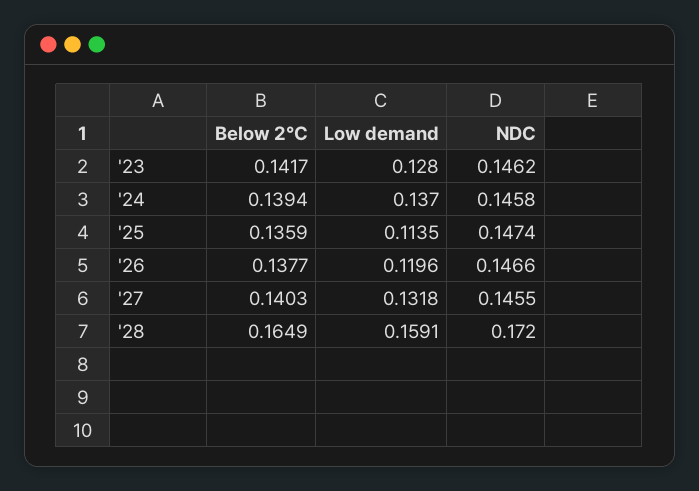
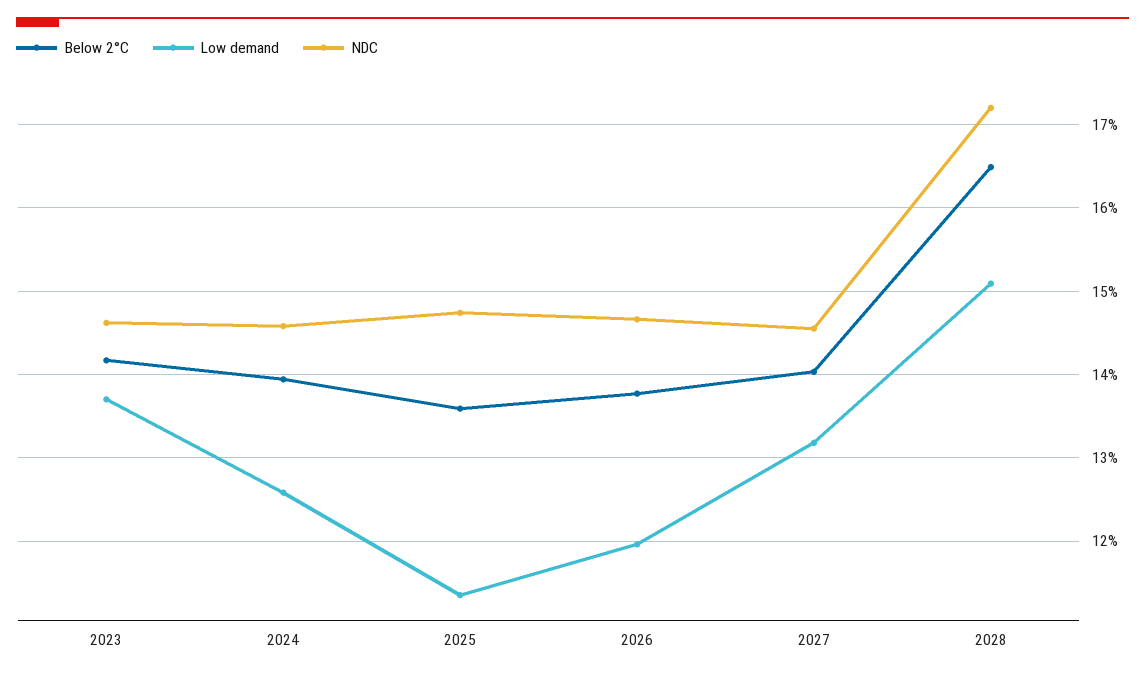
Low demand, '23: 0.128 -> 0.137
Low demand, '24: 0.137 -> 0.126
Low demand, '28: 0.1591 -> 0.151

